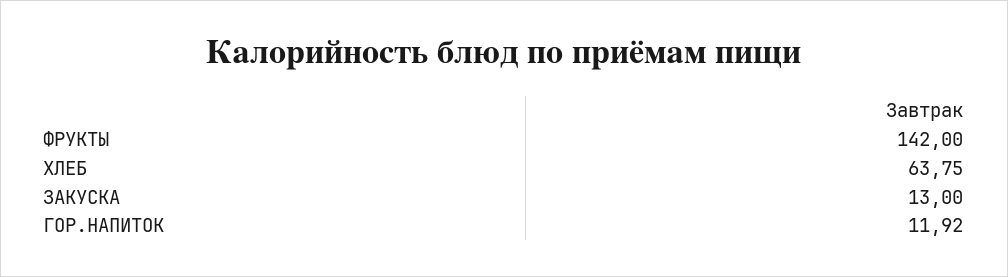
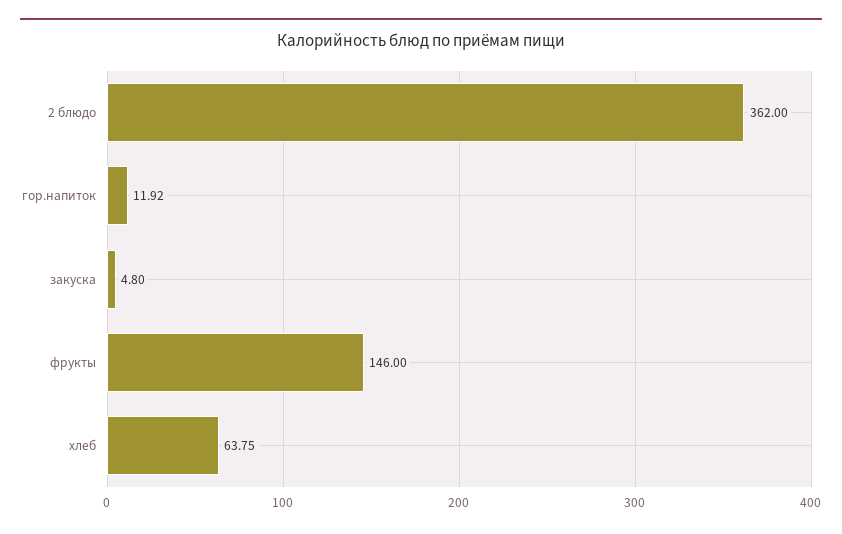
ФРУКТЫ: 142 -> 146
ЗАКУСКА: 13 -> 4.8
2 блюдо: none -> 362

